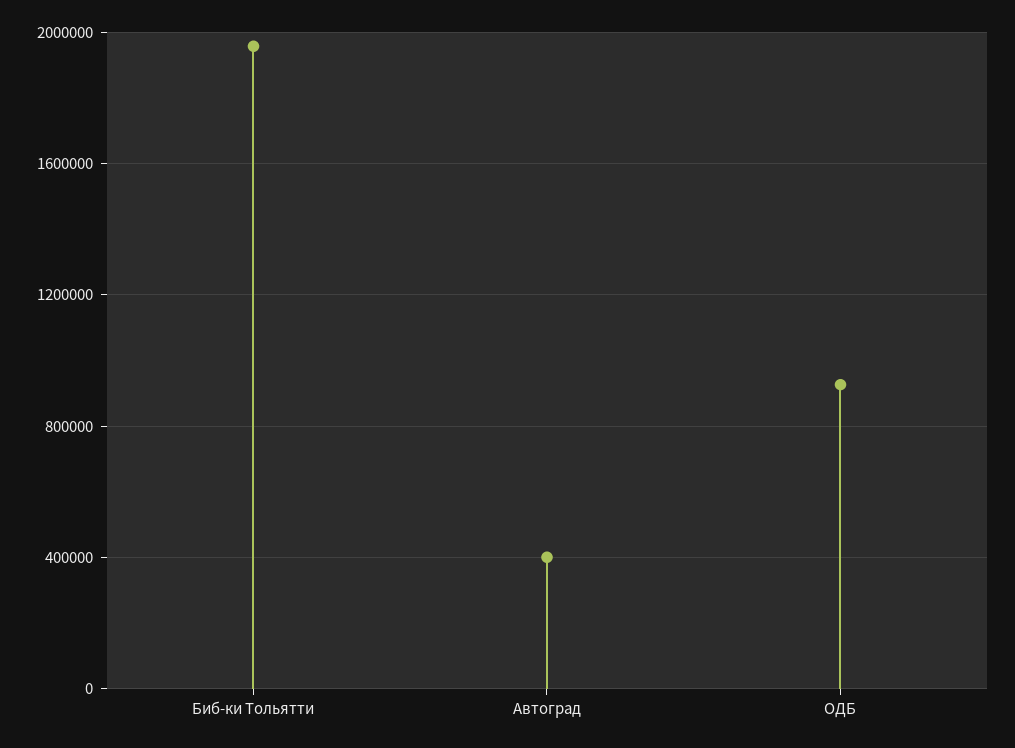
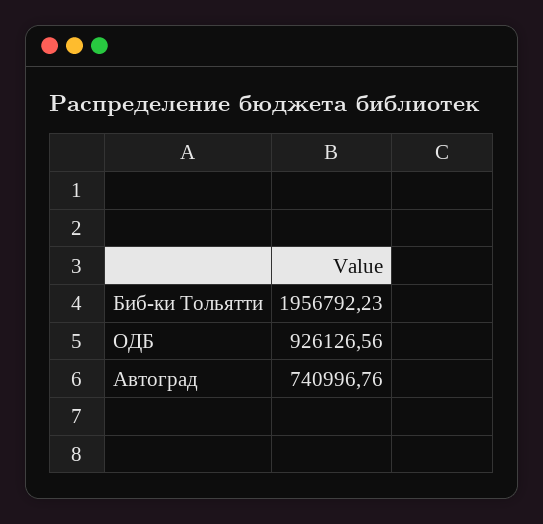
Автоград: 400000 -> 740996.76

